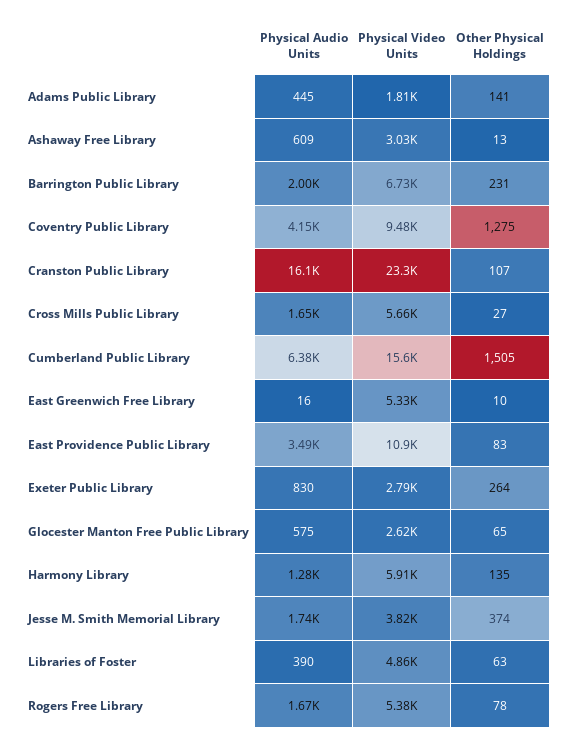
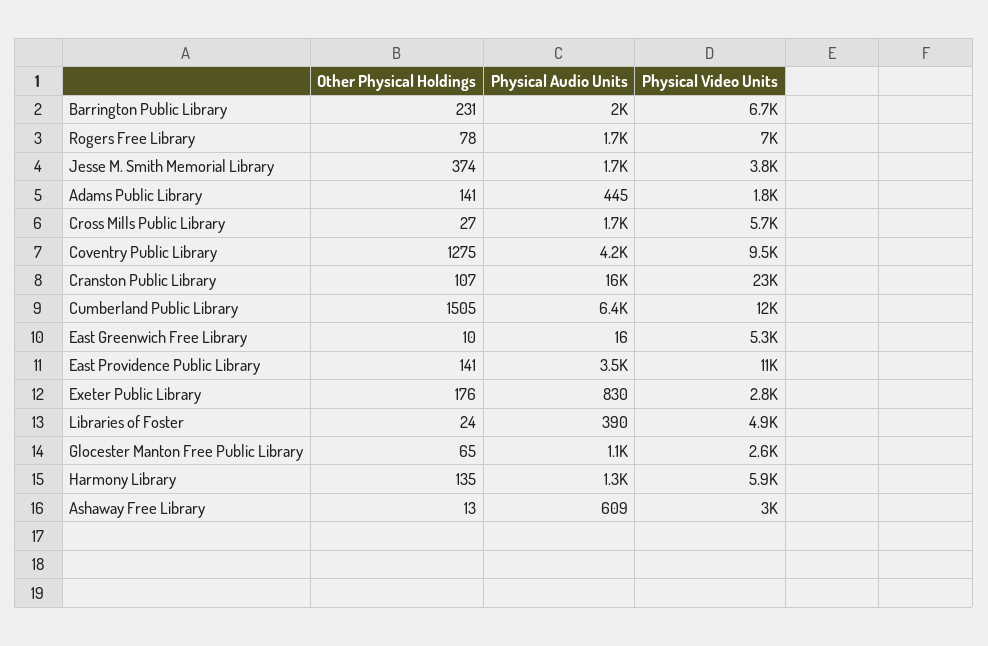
Physical Video Units, Cumberland Public Library: 15600 -> 12000
Other Physical Holdings, East Providence Public Library: 83 -> 141
Other Physical Holdings, Exeter Public Library: 264 -> 176
Physical Audio Units, Glocester Manton Free Public Library: 575 -> 1100
Other Physical Holdings, Libraries of Foster: 63 -> 24
Physical Video Units, Rogers Free Library: 5380 -> 7000

